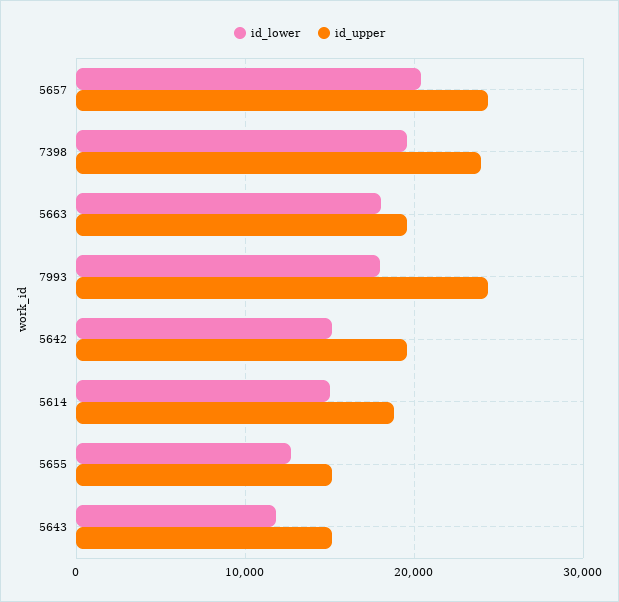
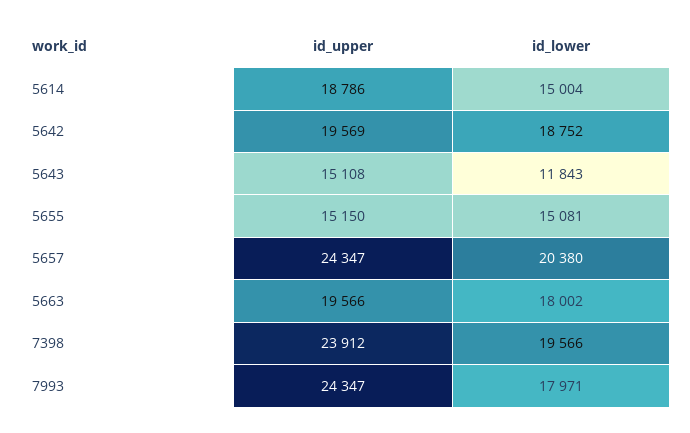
id_lower, 5642: 15000 -> 18752
id_lower, 5655: 13000 -> 15081

